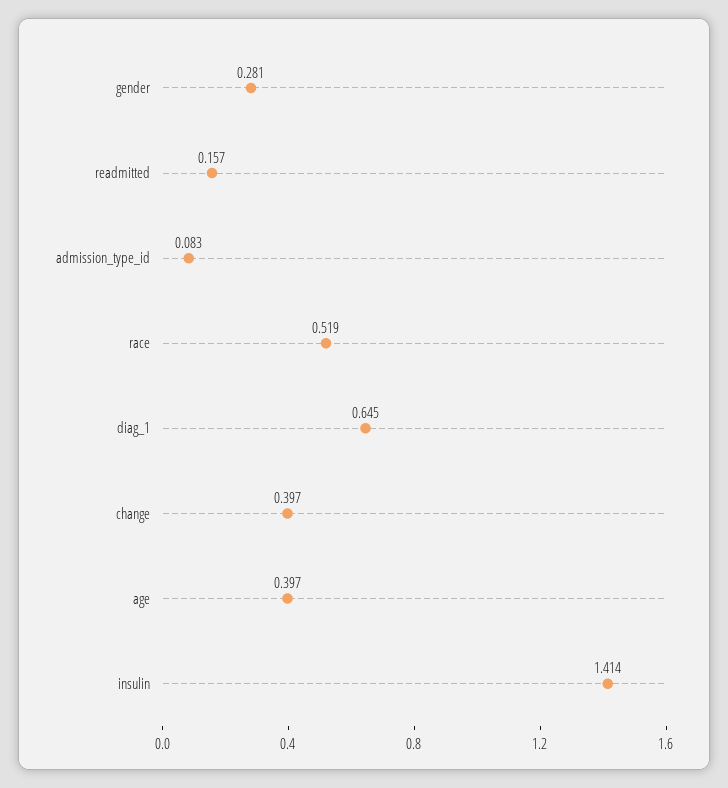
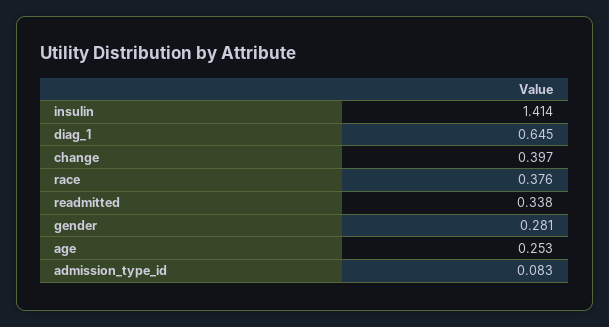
readmitted: 0.157 -> 0.338
race: 0.519 -> 0.376
age: 0.397 -> 0.253

